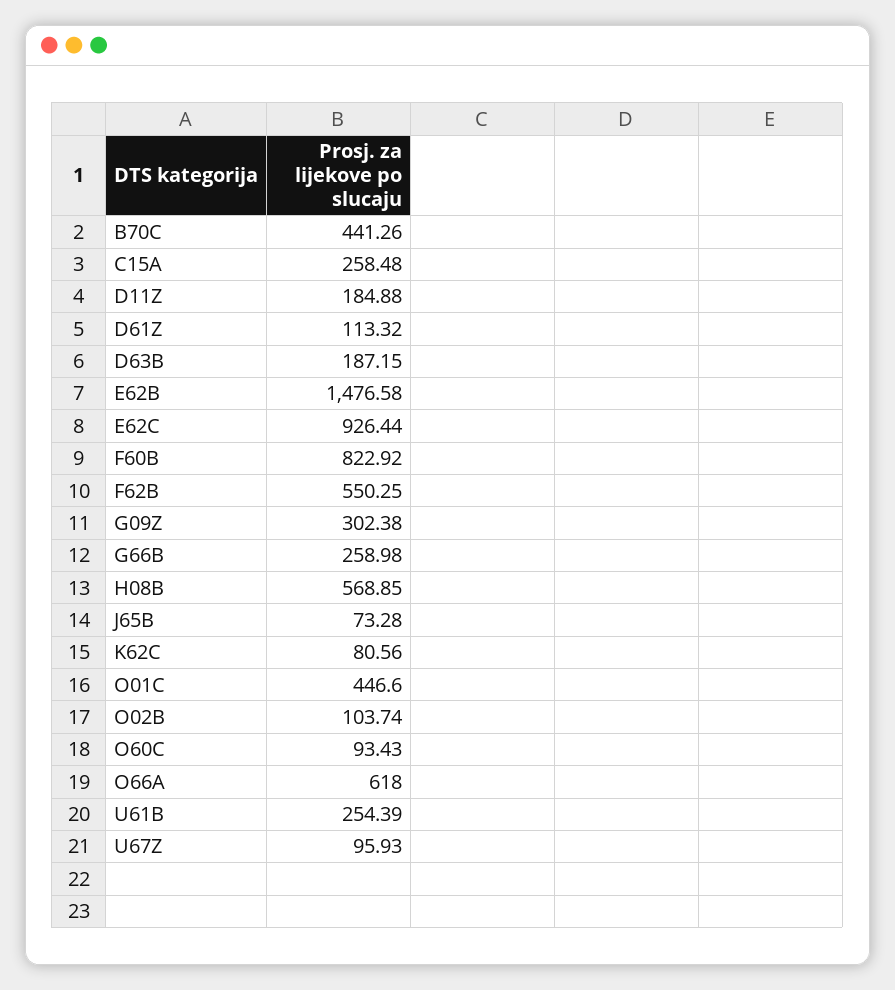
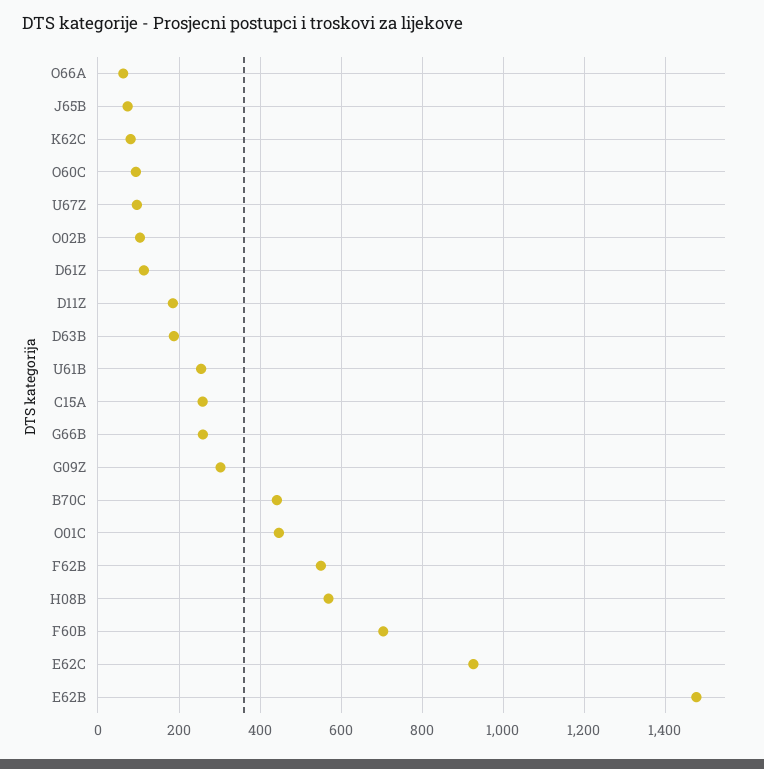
F60B: 822.92 -> 700
O66A: 618 -> 60

